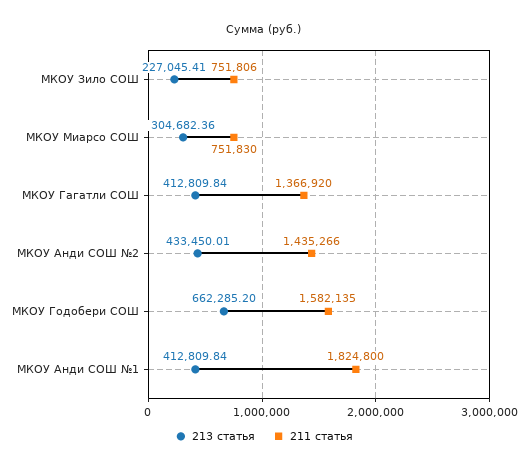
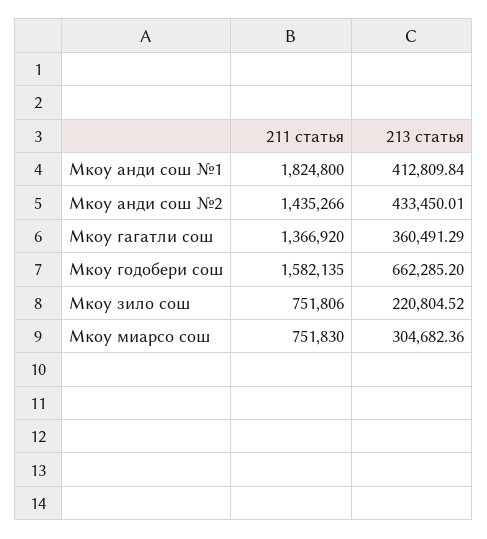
213 статья, МКОУ Зило СОШ: 227045.41 -> 220804.52
213 статья, МКОУ Гагатли СОШ: 412809.84 -> 360491.29

